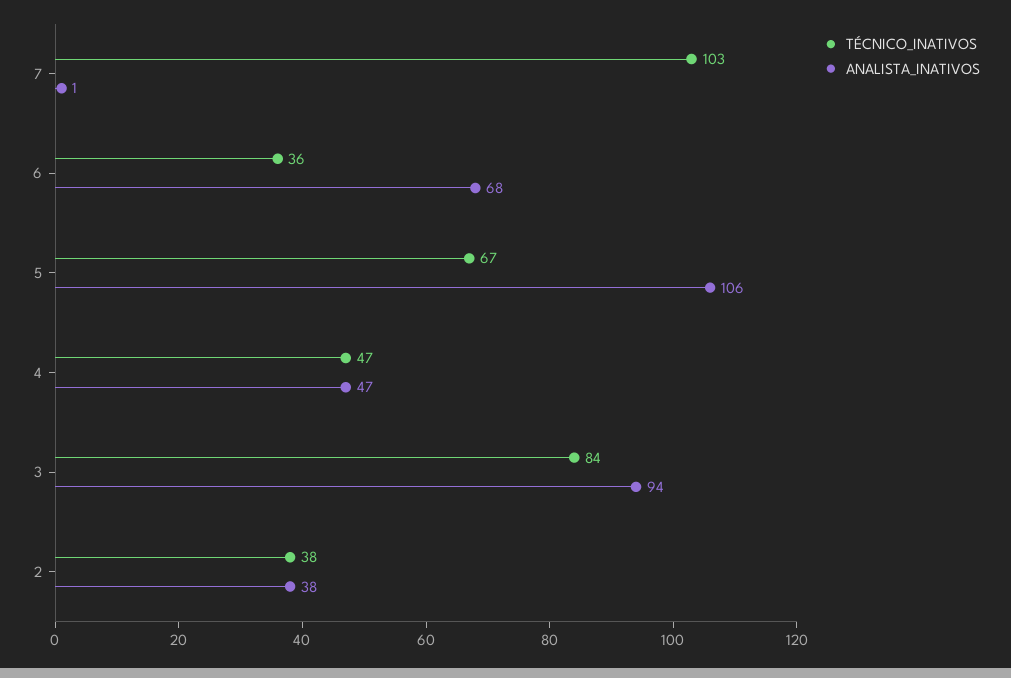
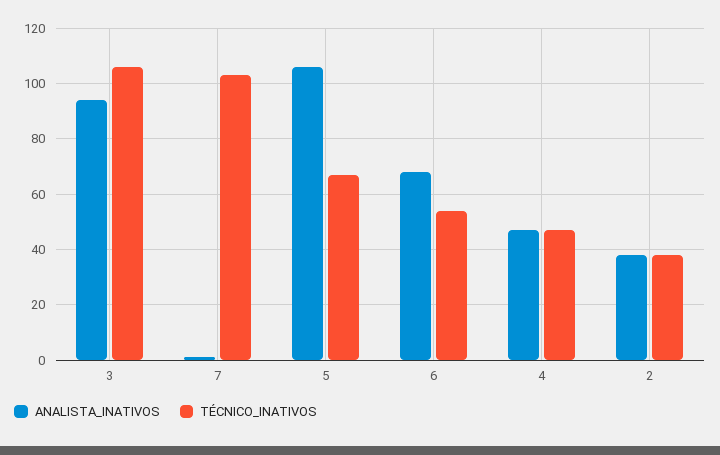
TÉCNICO_INATIVOS, 6: 36 -> 55
TÉCNICO_INATIVOS, 3: 84 -> 105

